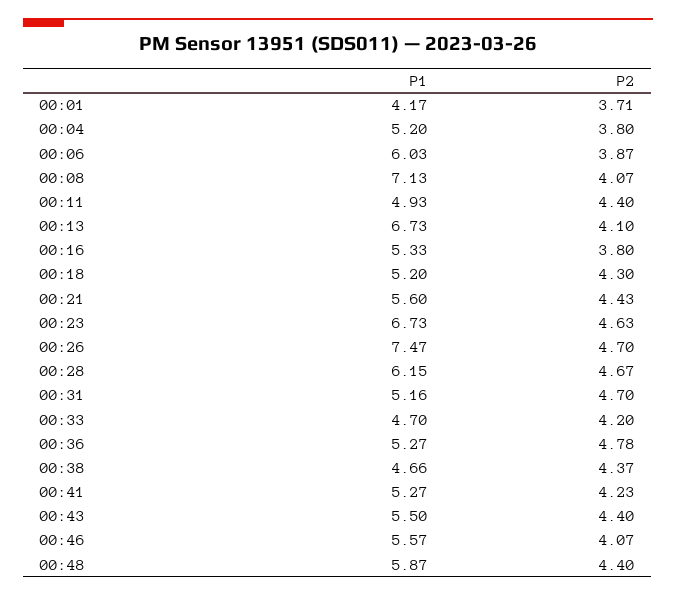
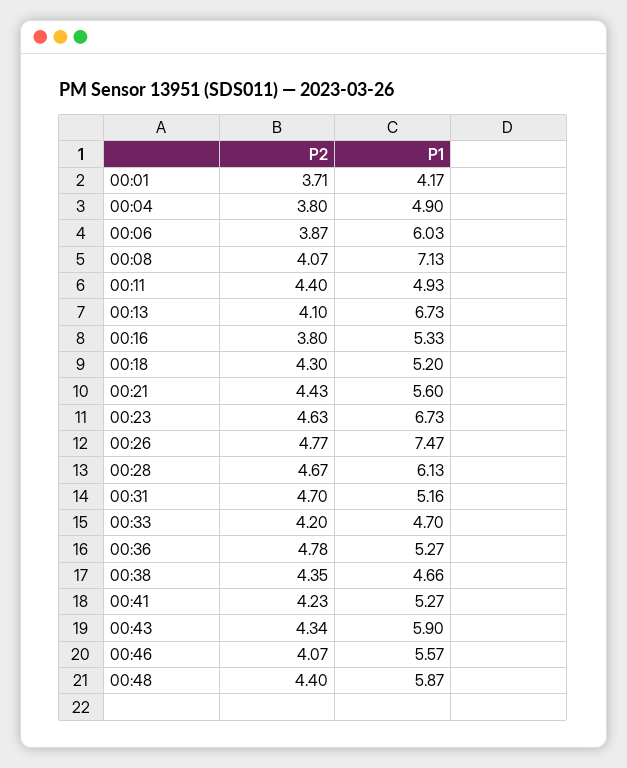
P1, 00:04: 5.2 -> 4.9
P2, 00:26: 4.7 -> 4.77
P1, 00:28: 6.15 -> 6.13
P2, 00:38: 4.37 -> 4.35
P1, 00:43: 5.5 -> 5.9
P2, 00:43: 4.4 -> 4.34

